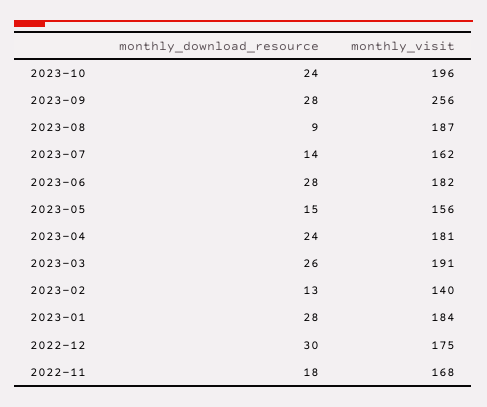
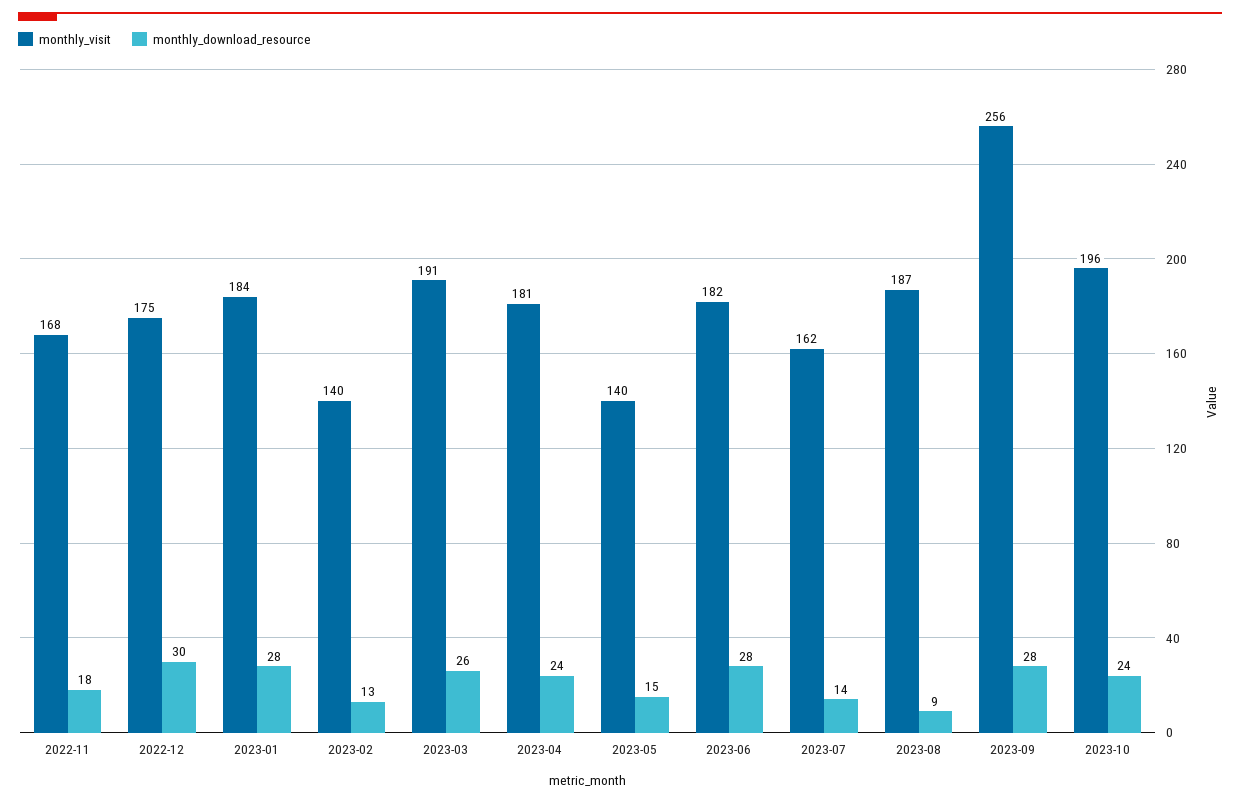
monthly_visit, 2023-05: 156 -> 140

